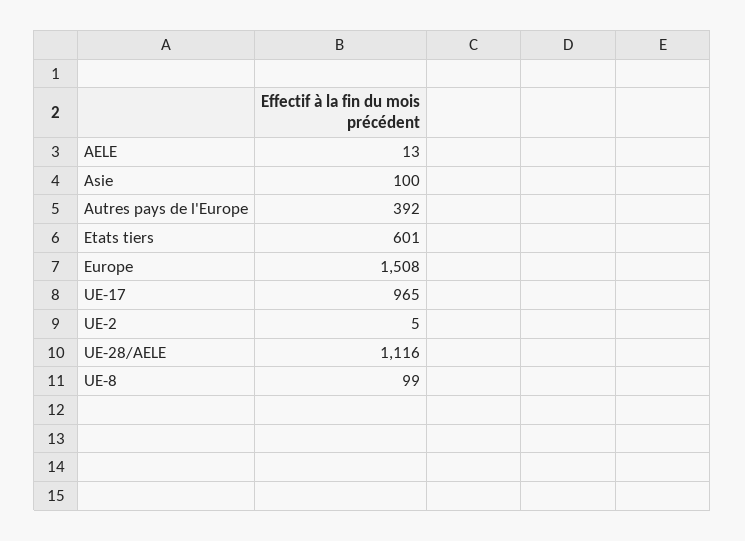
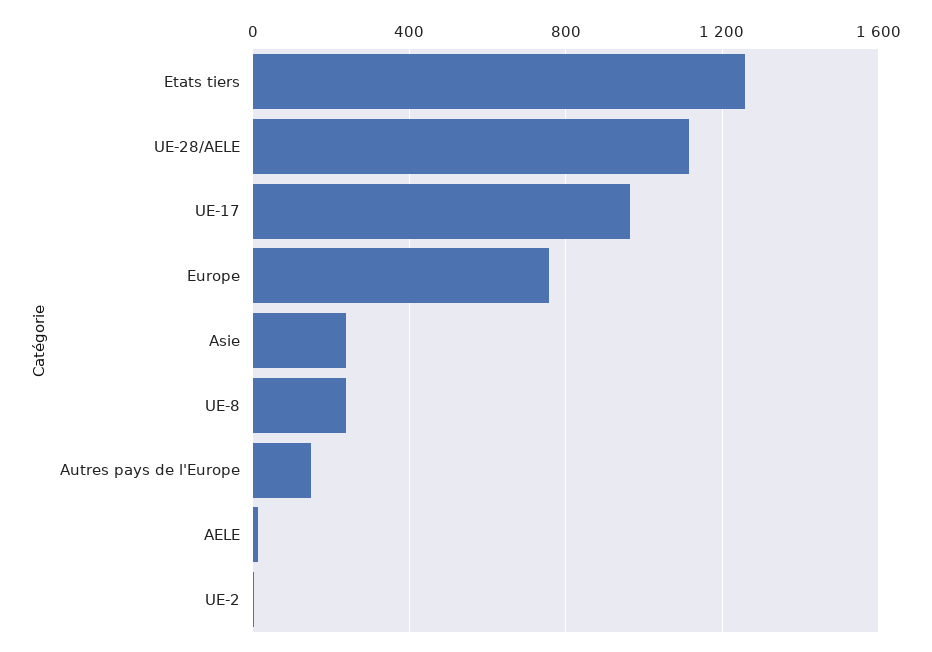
Asie: 100 -> 250
Autres pays de l'Europe: 392 -> 150
Etats tiers: 601 -> 1250
Europe: 1508 -> 750
UE-8: 99 -> 250

